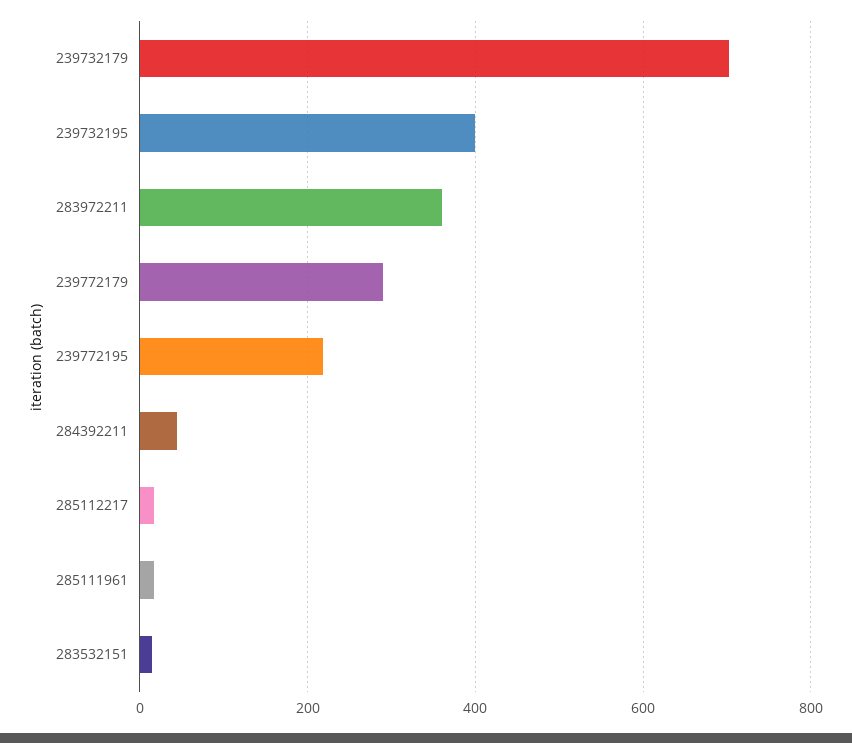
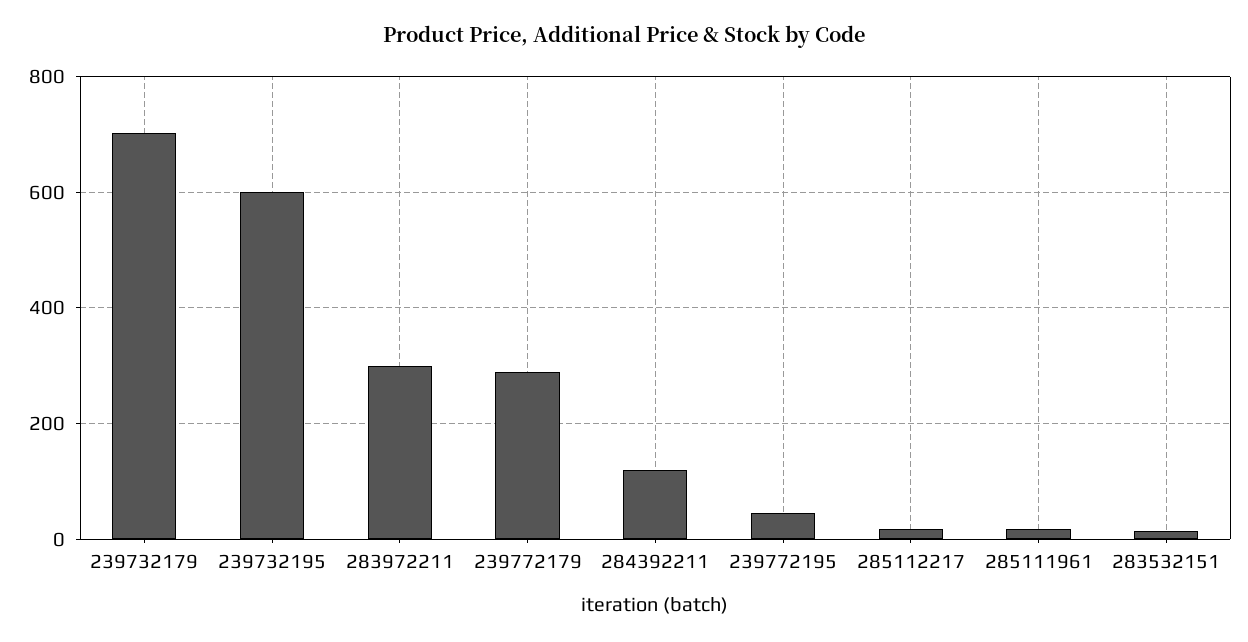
239732195: 400 -> 600
283972211: 360 -> 300
239772195: 220 -> 40
284392211: 40 -> 120

